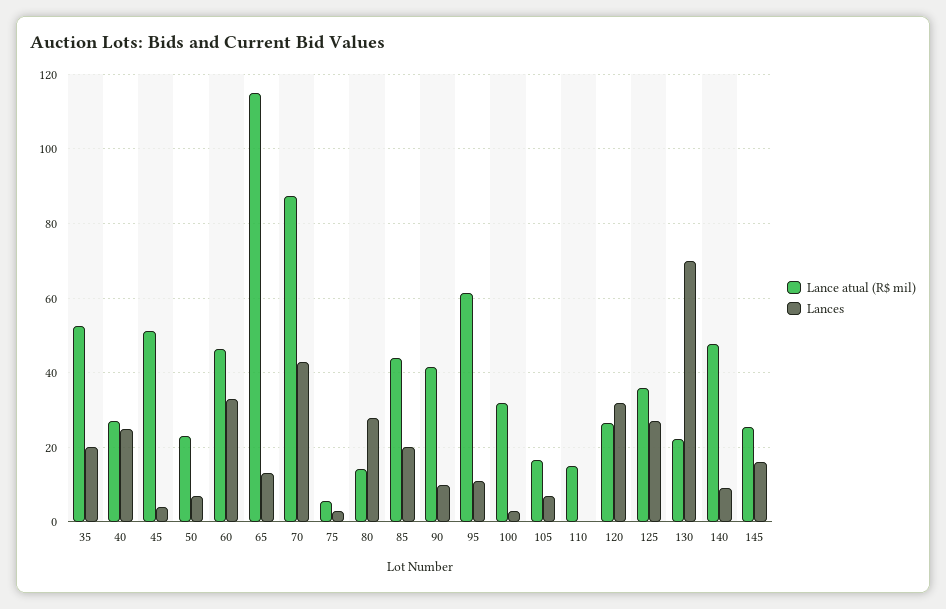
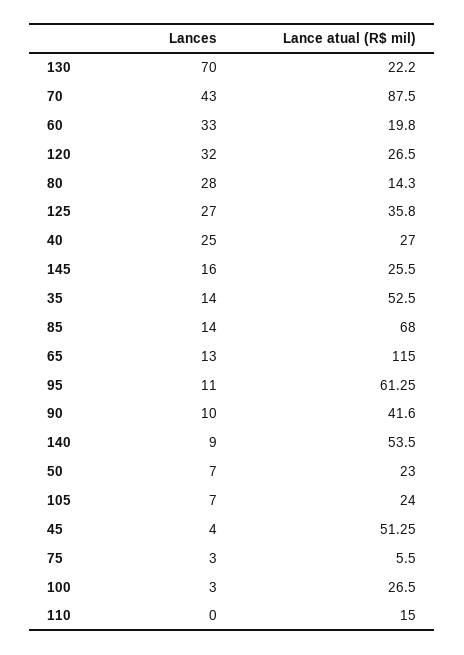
Lances, 35: 20 -> 14
Lance atual (R$ mil), 60: 46 -> 19.8
Lance atual (R$ mil), 85: 44 -> 68
Lances, 85: 20 -> 14
Lance atual (R$ mil), 100: 32 -> 26.5
Lance atual (R$ mil), 105: 16 -> 24
Lance atual (R$ mil), 140: 48 -> 53.5

